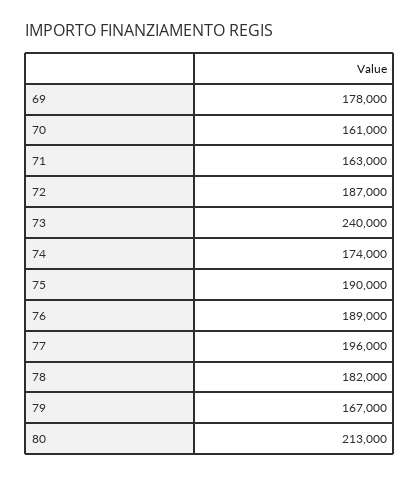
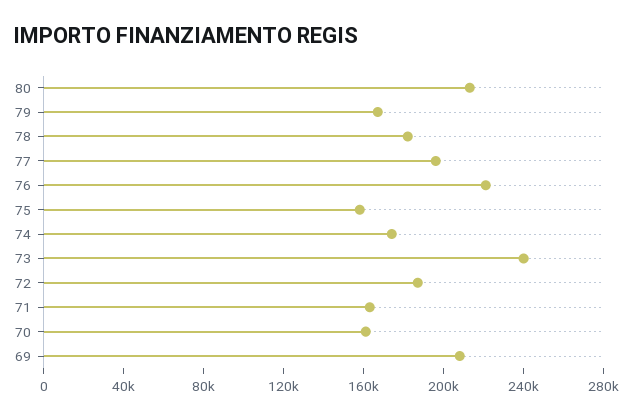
69: 178000 -> 210000
75: 190000 -> 160000
76: 189000 -> 220000

